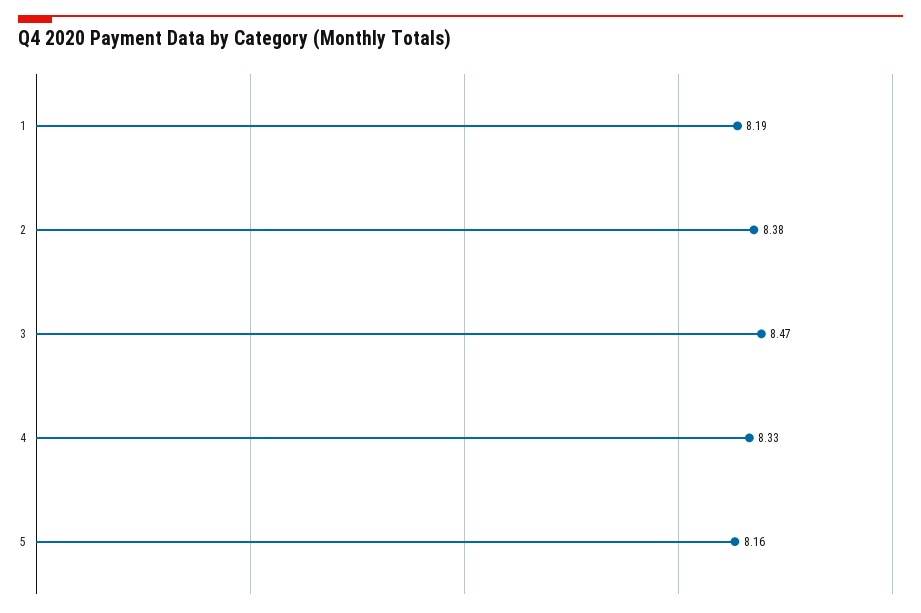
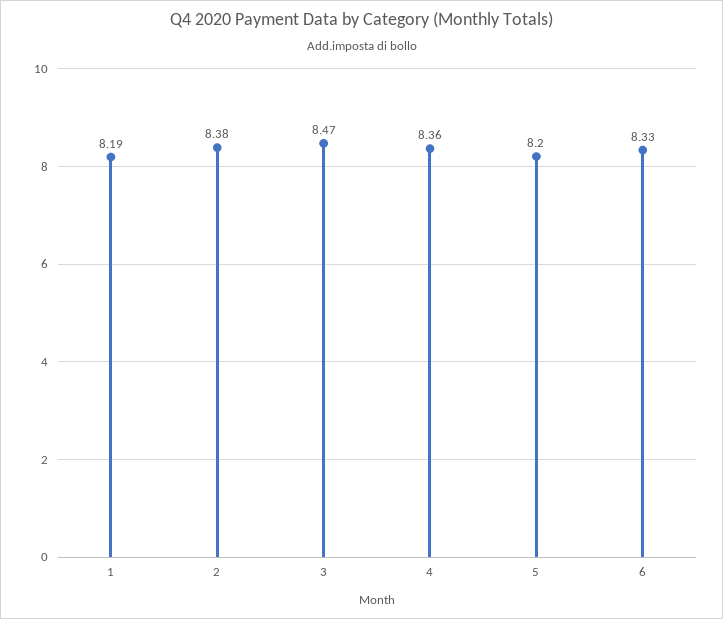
4: 8.33 -> 8.36
5: 8.16 -> 8.2
6: none -> 8.33

